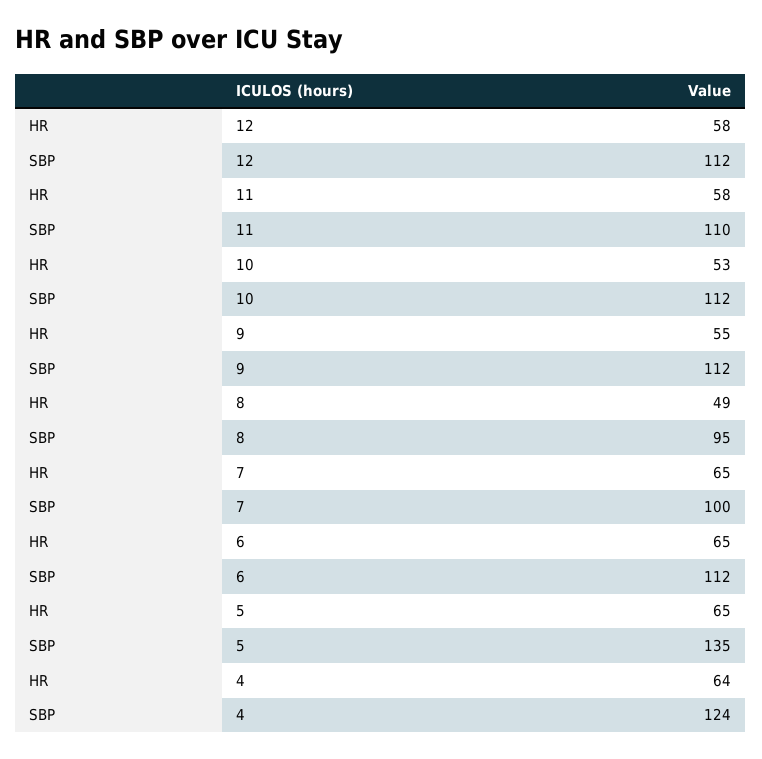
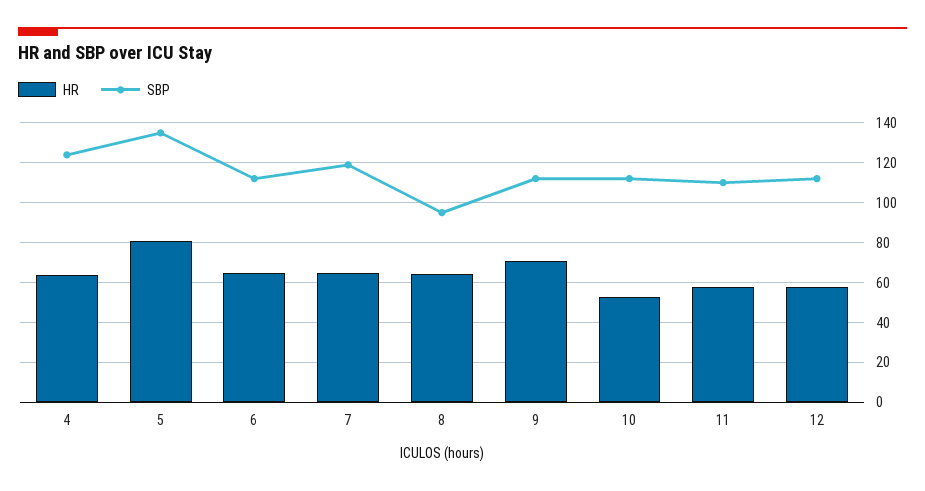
HR, 9: 55 -> 70
HR, 8: 49 -> 65
SBP, 7: 100 -> 120
HR, 5: 65 -> 80

